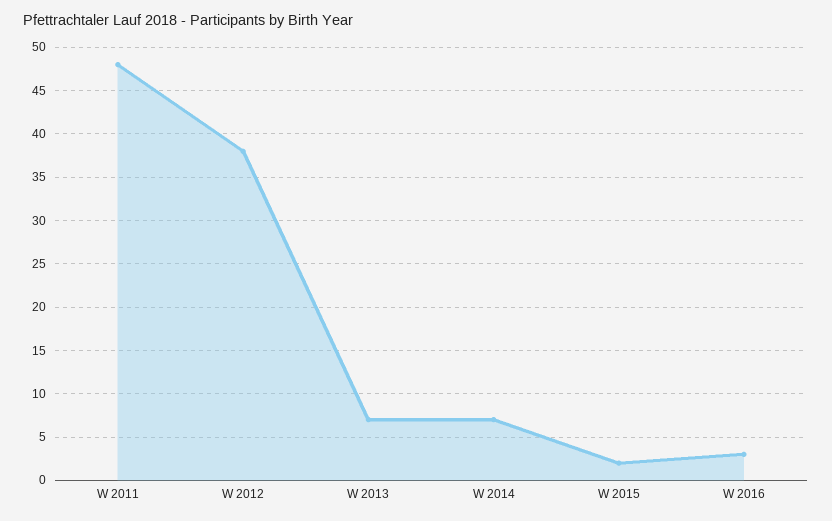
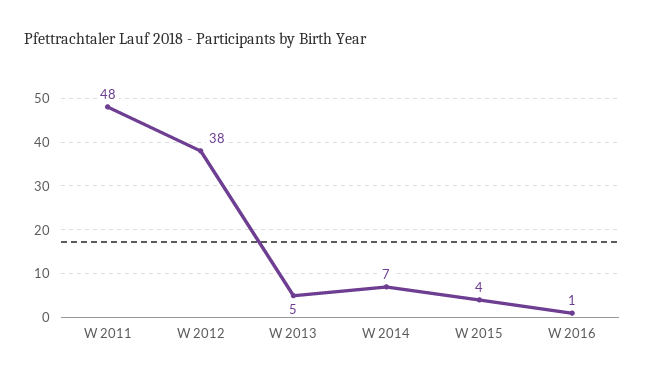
W 2013: 7 -> 5
W 2015: 2 -> 4
W 2016: 3 -> 1

